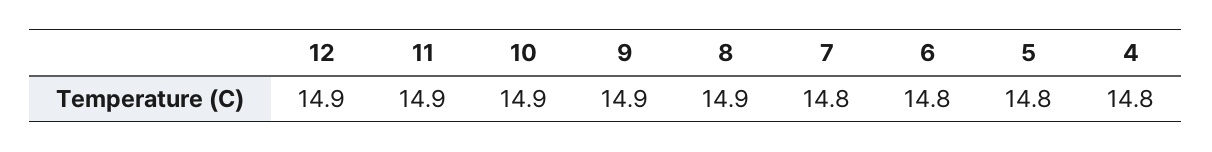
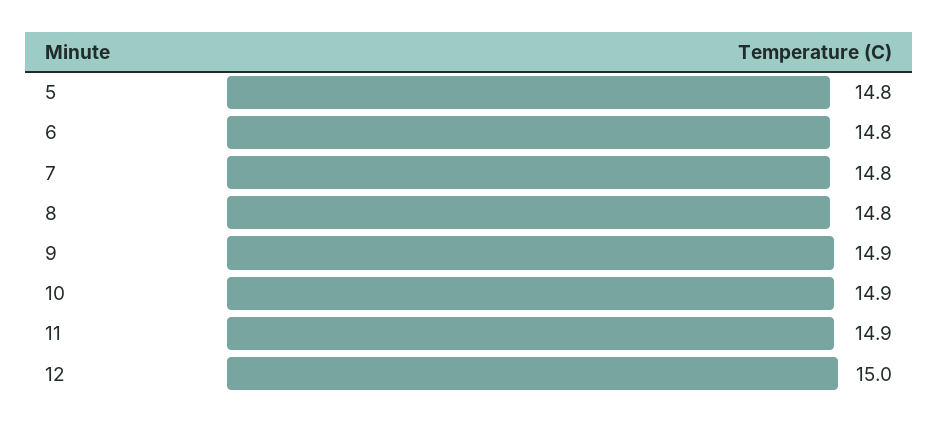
12: 14.9 -> 15
8: 14.9 -> 14.8
4: 14.8 -> none

